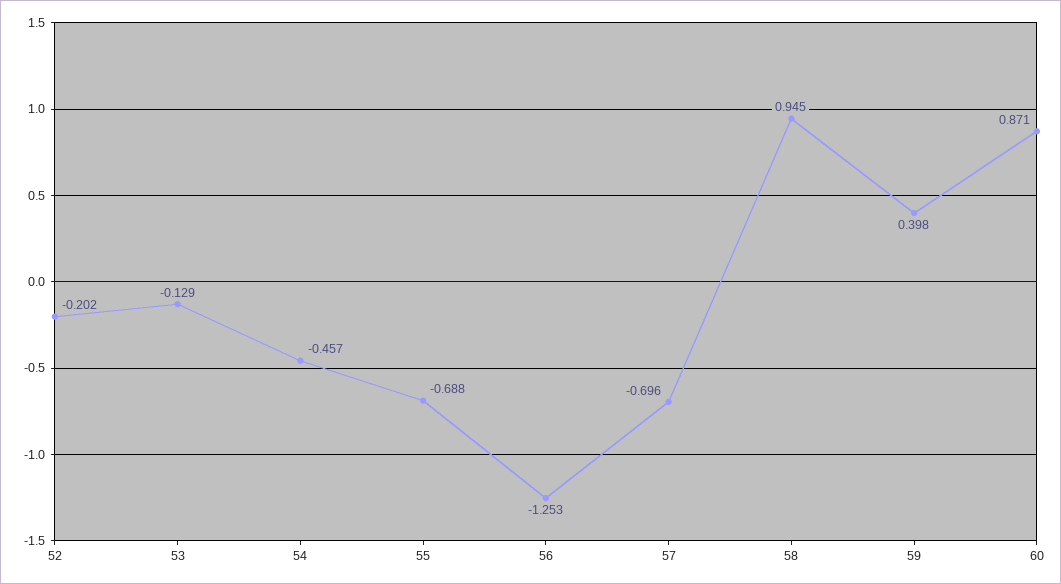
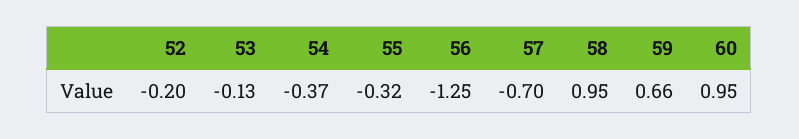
54: -0.457 -> -0.37
55: -0.688 -> -0.32
59: 0.398 -> 0.66
60: 0.871 -> 0.95

